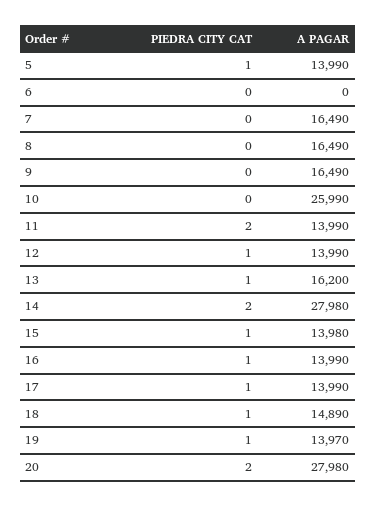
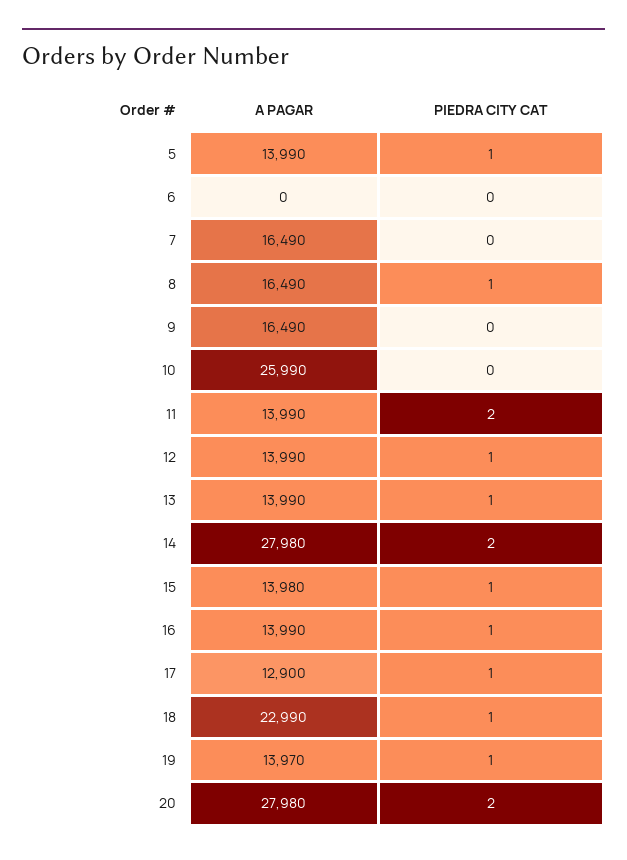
PIEDRA CITY CAT, 8: 0 -> 1
A PAGAR, 13: 16200 -> 13990
A PAGAR, 17: 13990 -> 12900
A PAGAR, 18: 14890 -> 22990

